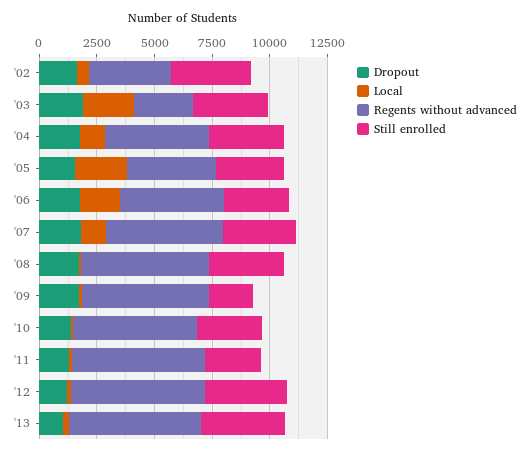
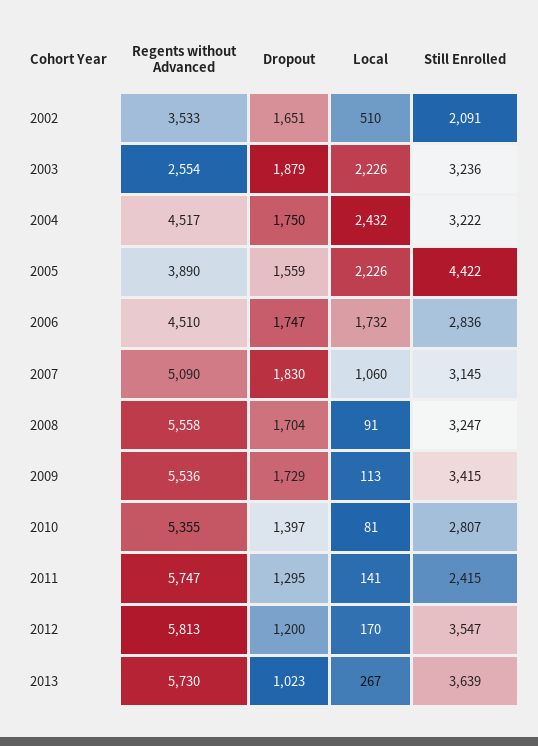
Still enrolled, '02: 3500 -> 2091
Local, '04: 1000 -> 2432
Still enrolled, '05: 3000 -> 4422
Still enrolled, '09: 2000 -> 3415

